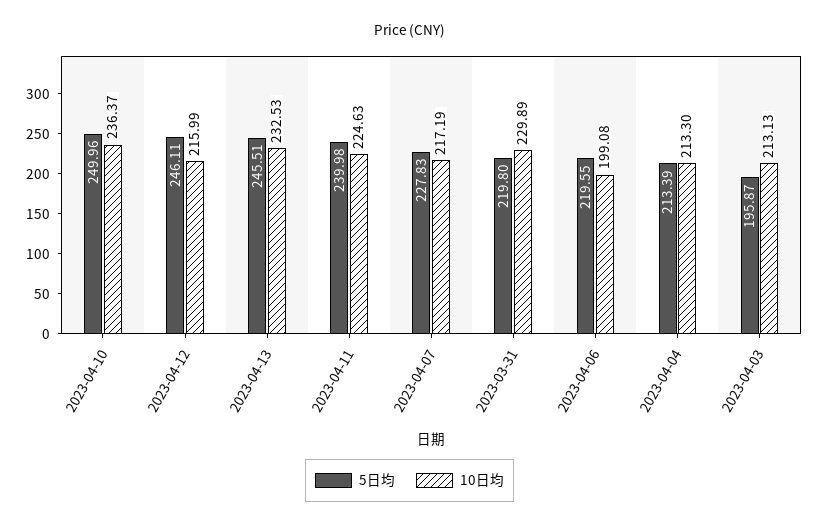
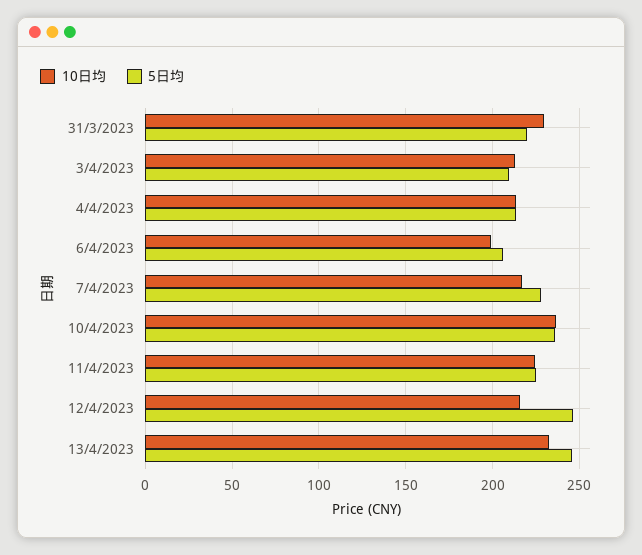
5日均, 2023-04-10: 249.96 -> 235
5日均, 2023-04-11: 239.98 -> 225
5日均, 2023-04-06: 219.55 -> 205
5日均, 2023-04-03: 195.87 -> 210

